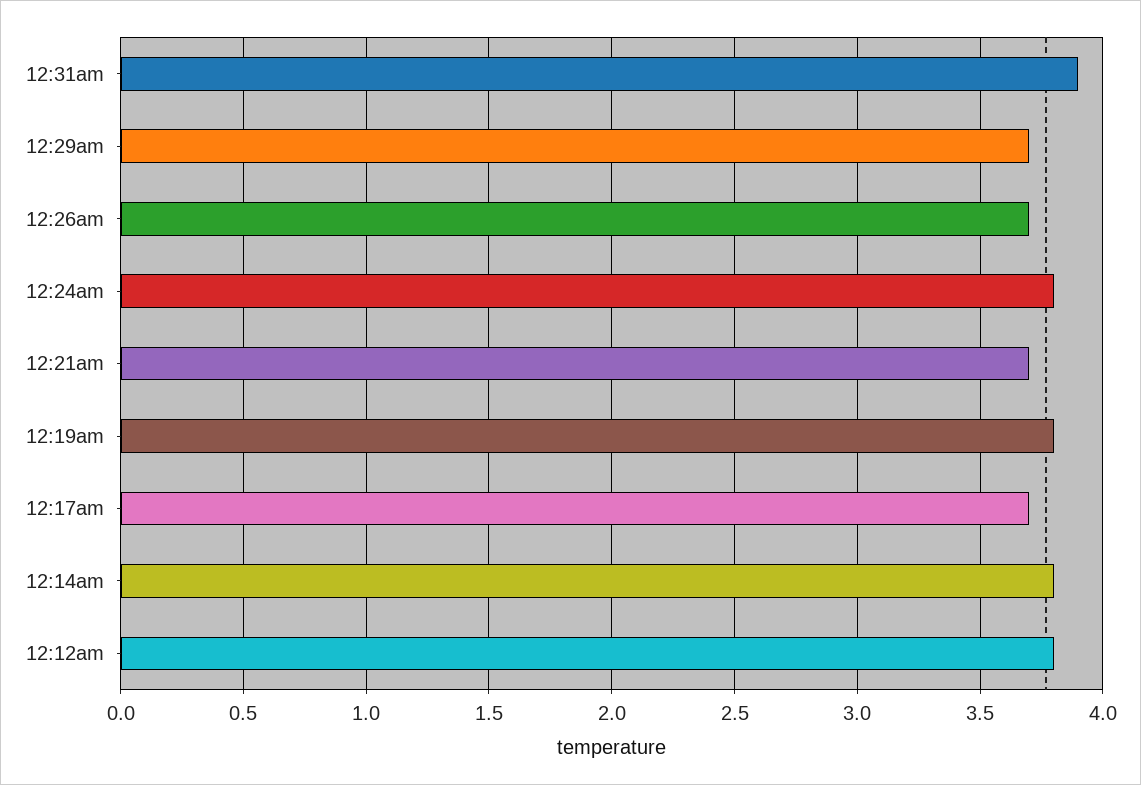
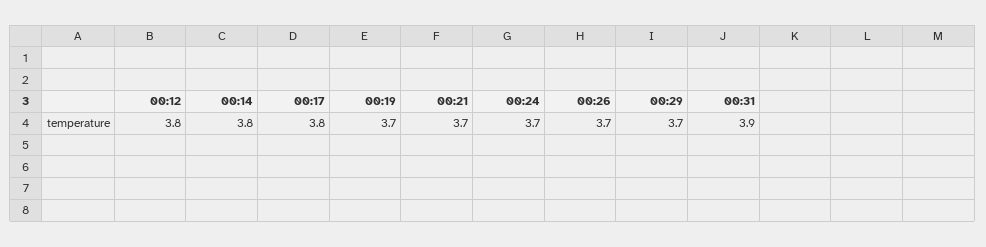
12:24am: 3.8 -> 3.7
12:19am: 3.8 -> 3.7
12:17am: 3.7 -> 3.8

